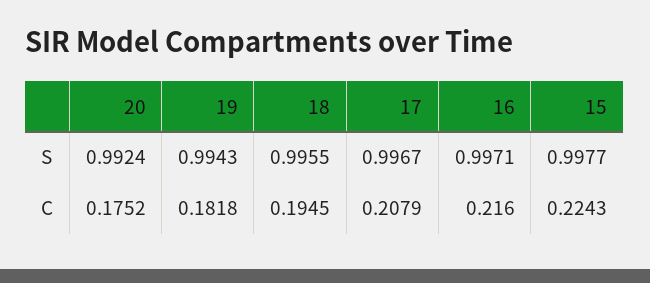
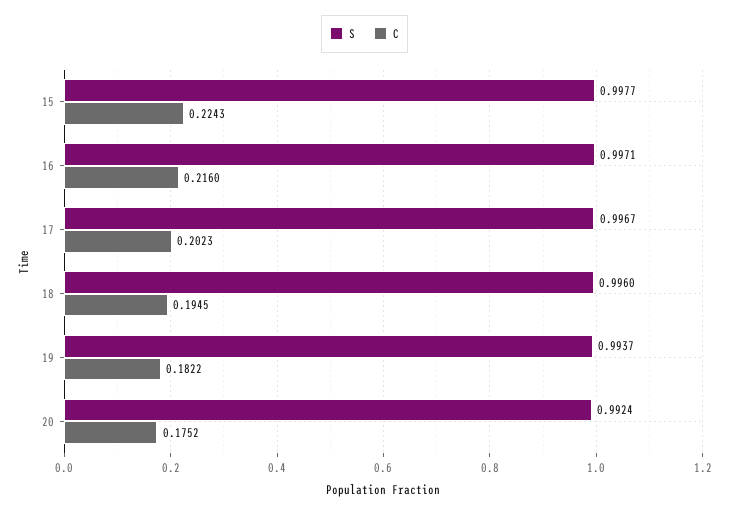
S, 19: 0.9943 -> 0.9937
S, 18: 0.9955 -> 0.996
C, 19: 0.1818 -> 0.1822
C, 17: 0.2079 -> 0.2023

